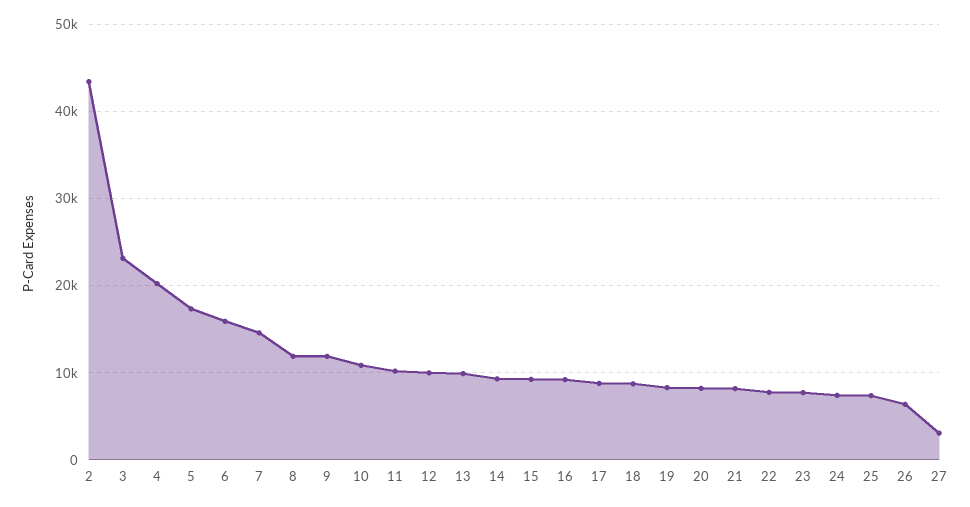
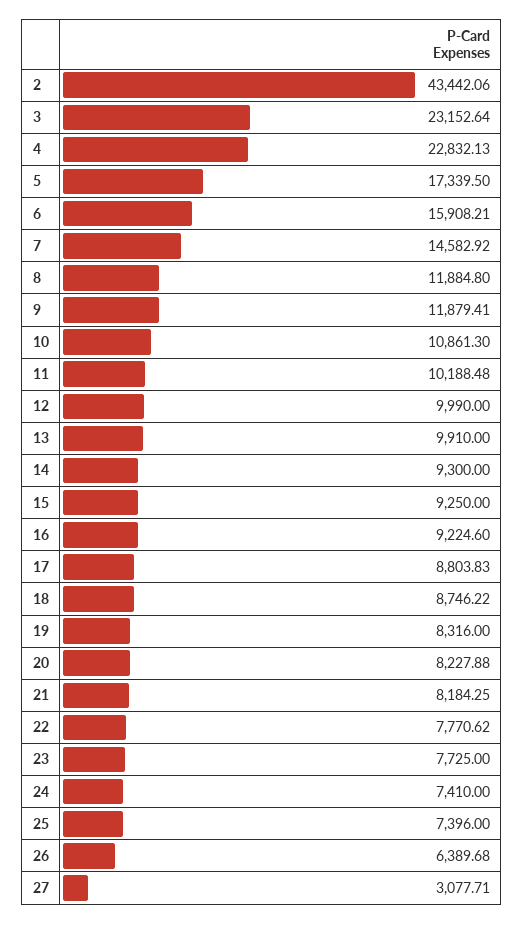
4: 20000 -> 22832.13

